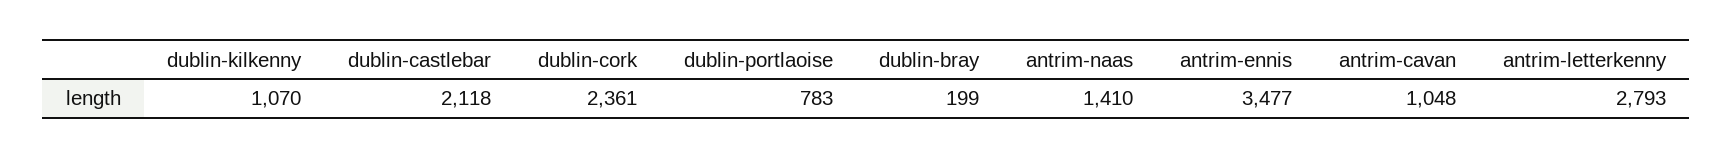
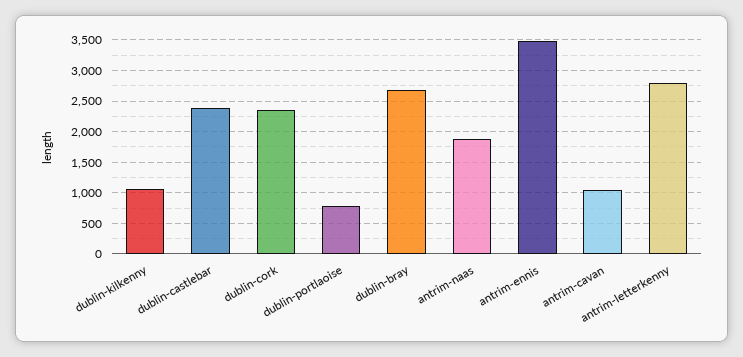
dublin-castlebar: 2118 -> 2400
dublin-bray: 199 -> 2700
antrim-naas: 1410 -> 1900

